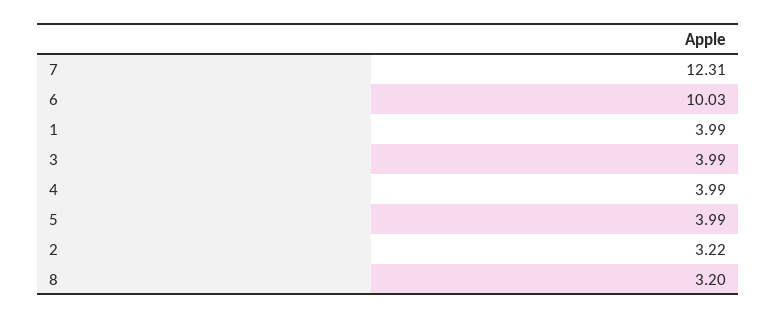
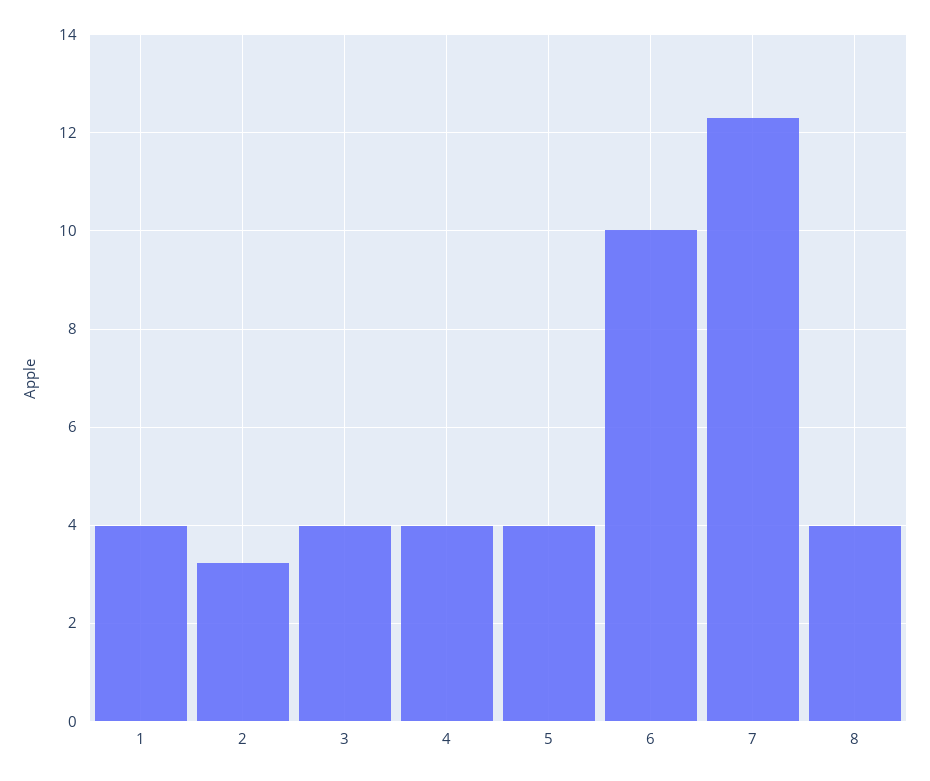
8: 3.2 -> 4

